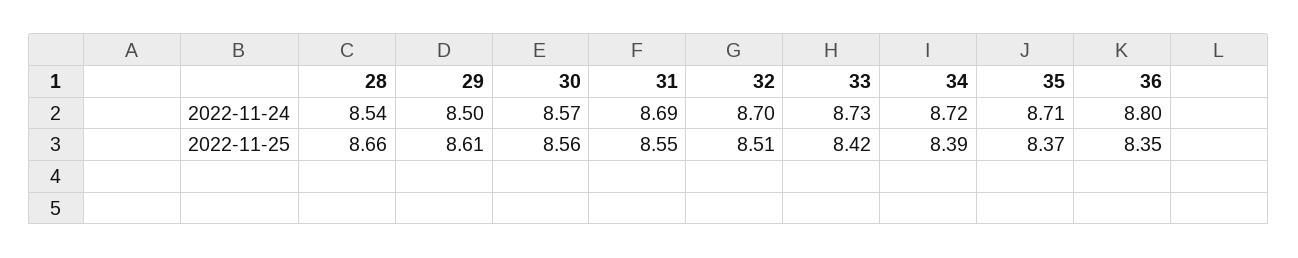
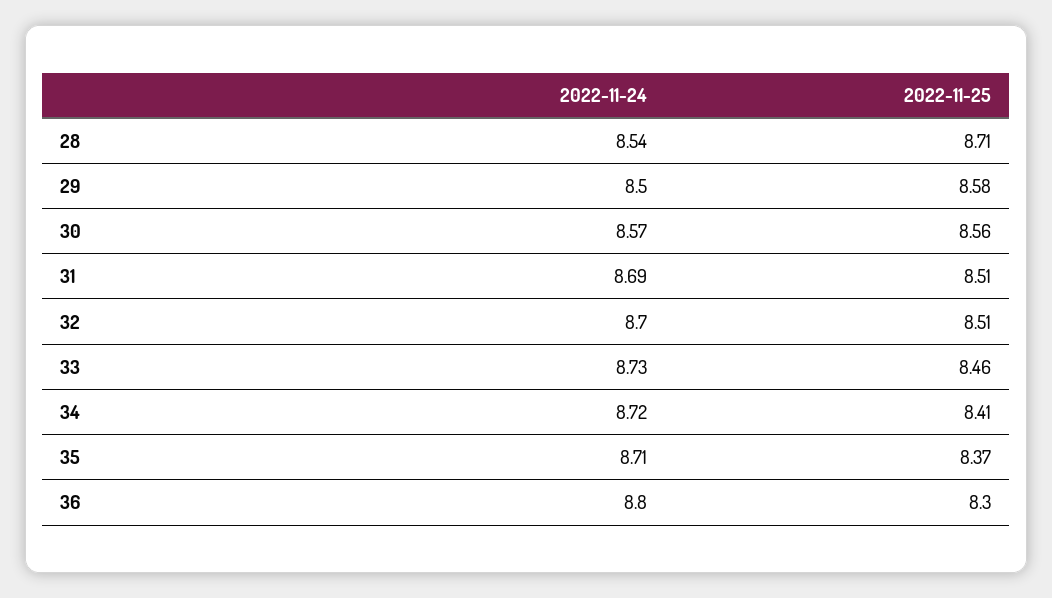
28, 2022-11-25: 8.66 -> 8.71
29, 2022-11-25: 8.61 -> 8.58
31, 2022-11-25: 8.55 -> 8.51
33, 2022-11-25: 8.42 -> 8.46
34, 2022-11-25: 8.39 -> 8.41
36, 2022-11-25: 8.35 -> 8.3

